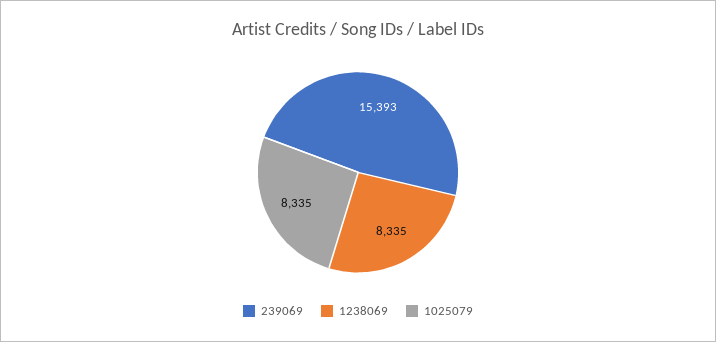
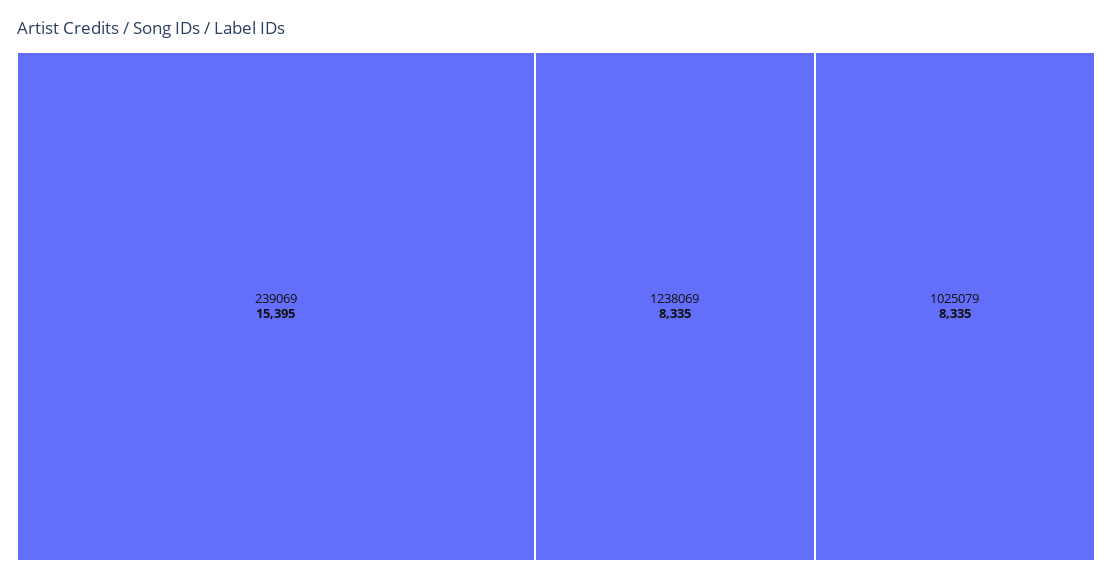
239069: 15393 -> 15395

